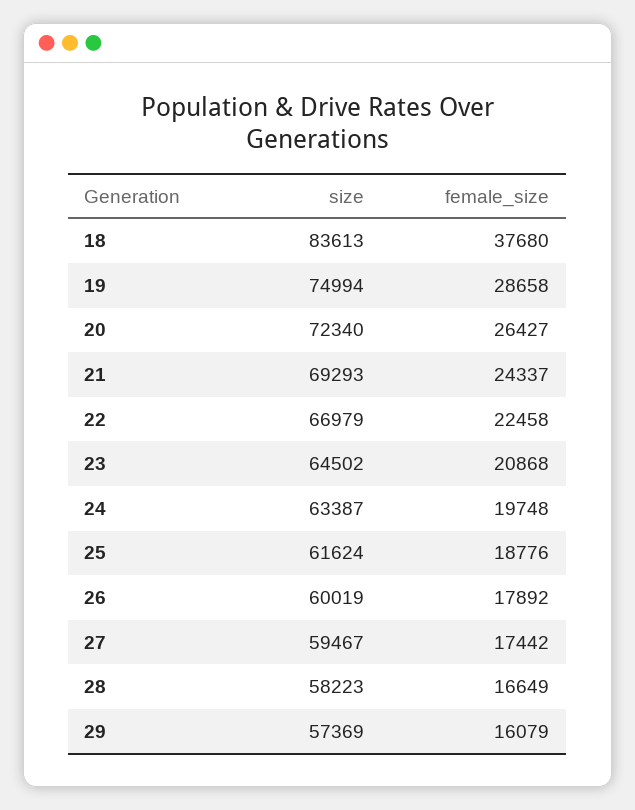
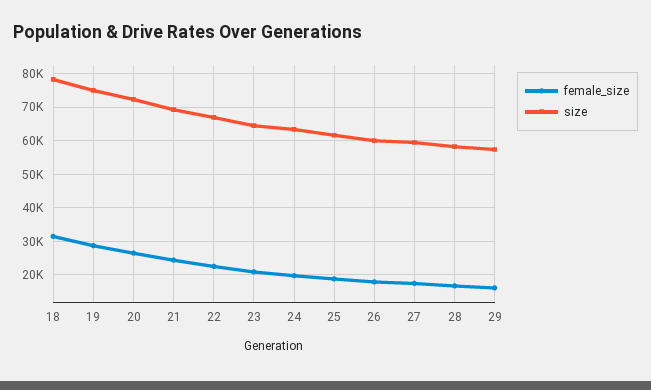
size, 18: 83613 -> 78000
female_size, 18: 37680 -> 32000

